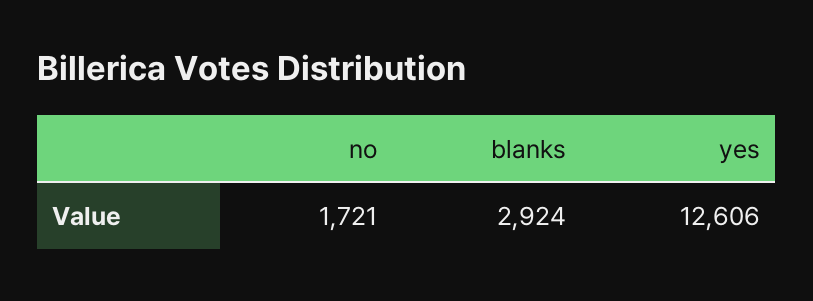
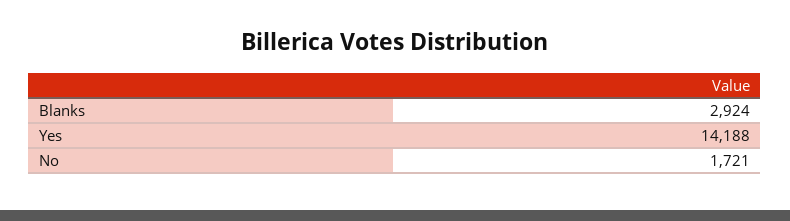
yes: 12606 -> 14188

